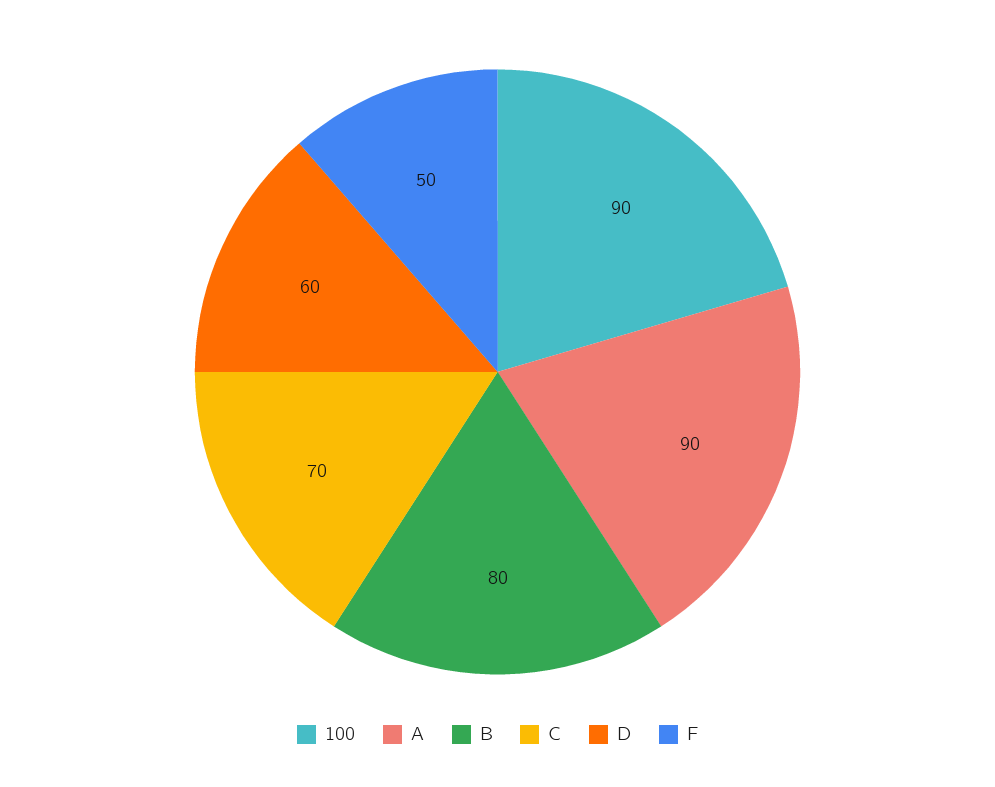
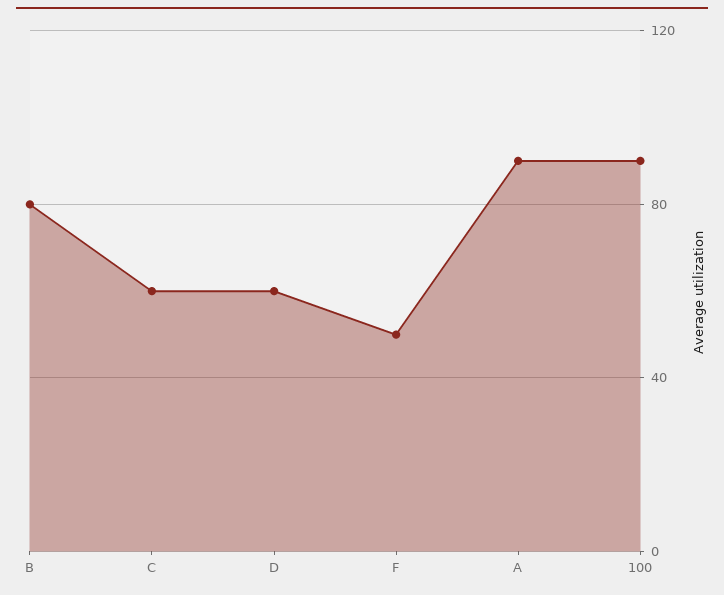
C: 70 -> 60

